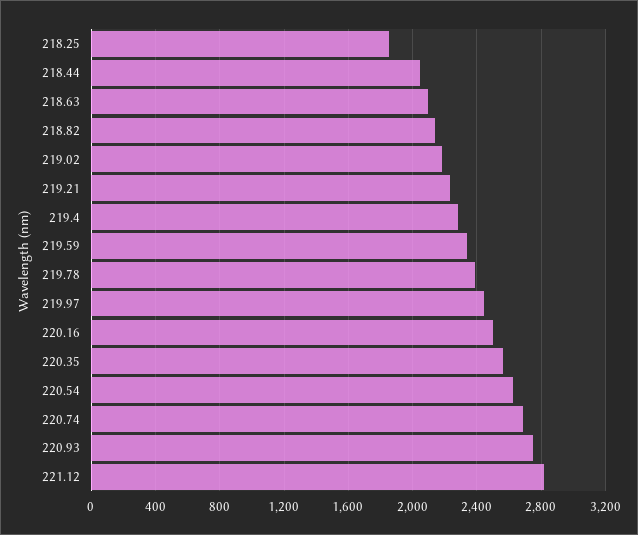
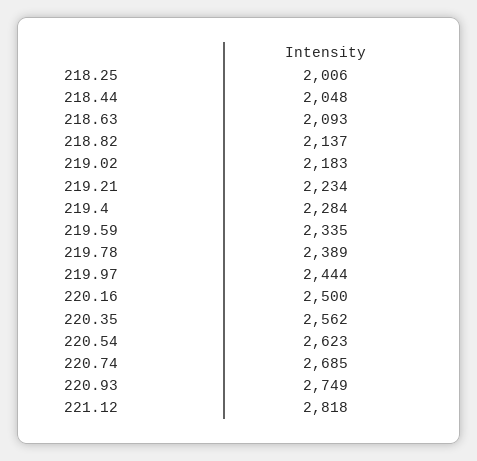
218.25: 1850 -> 2006

